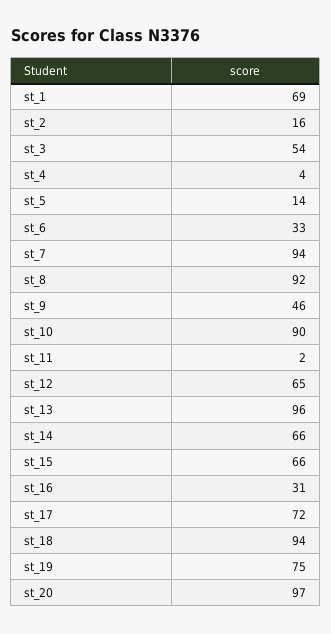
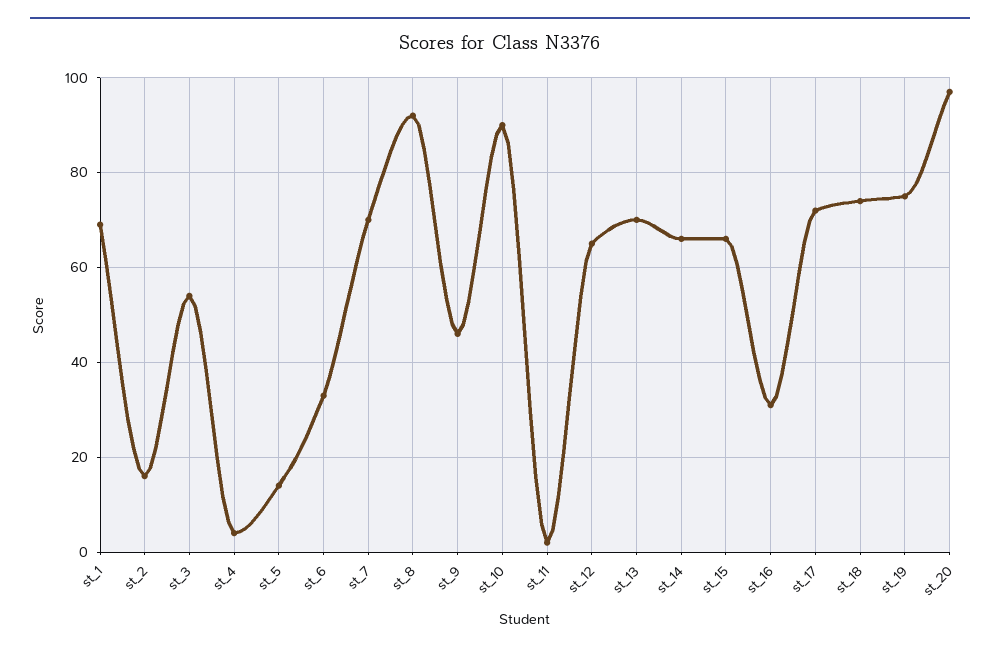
st_7: 94 -> 70
st_13: 96 -> 70
st_18: 94 -> 75

